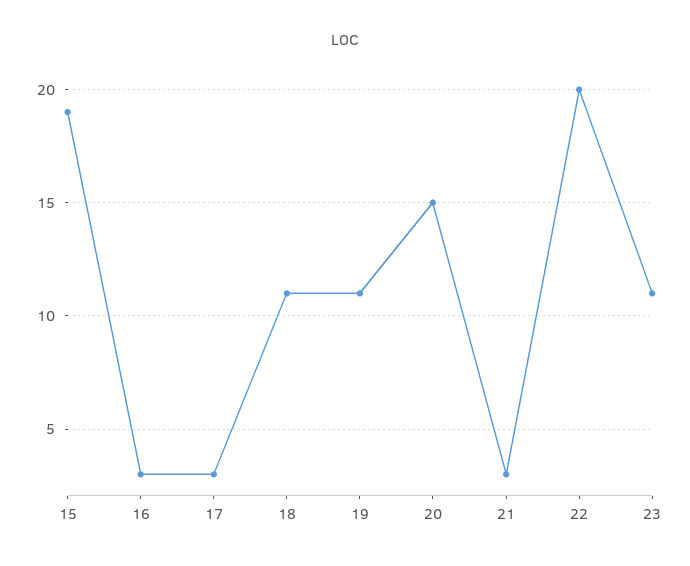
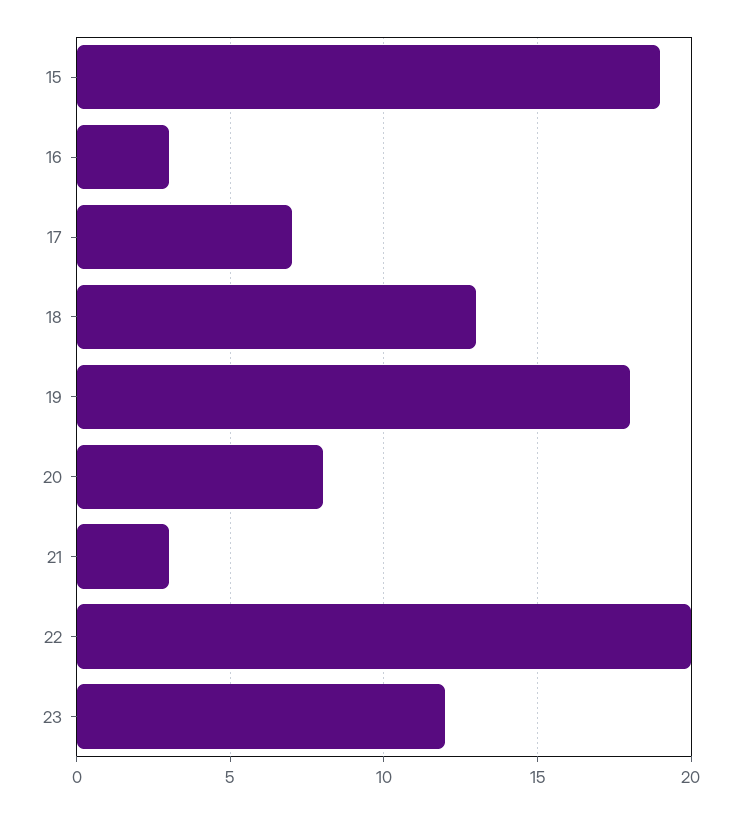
17: 3 -> 7
18: 11 -> 13
19: 11 -> 18
20: 15 -> 8
23: 11 -> 12

